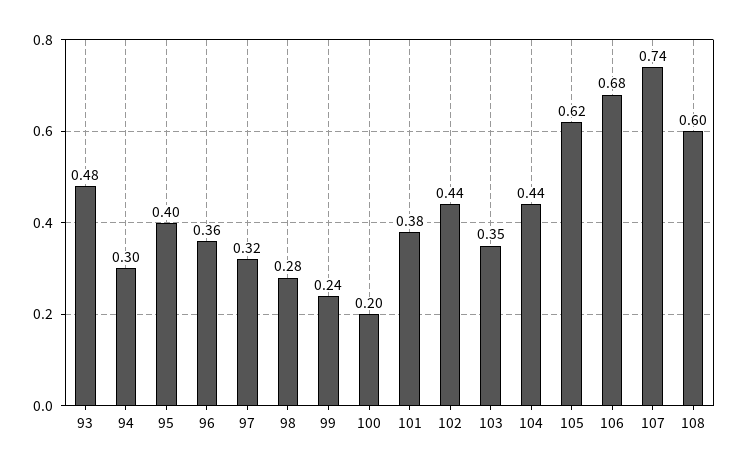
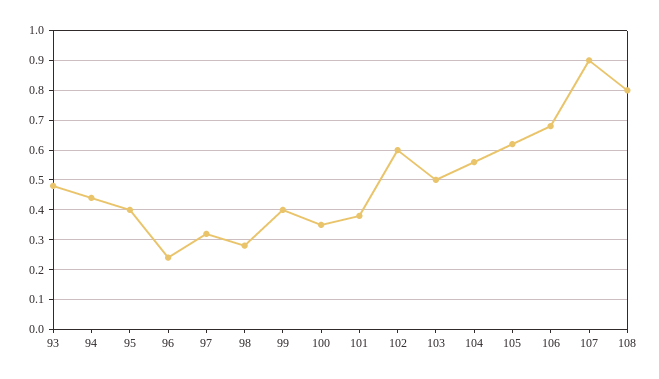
94: 0.3 -> 0.45
96: 0.36 -> 0.25
99: 0.24 -> 0.4
100: 0.2 -> 0.35
102: 0.44 -> 0.6
103: 0.35 -> 0.5
104: 0.44 -> 0.55
107: 0.74 -> 0.9
108: 0.6 -> 0.8

